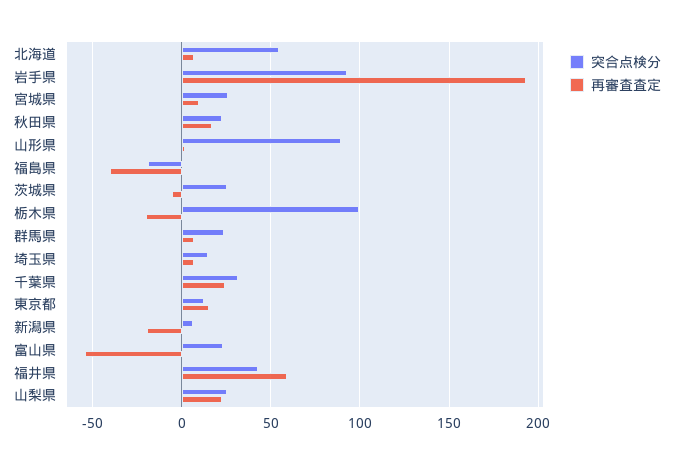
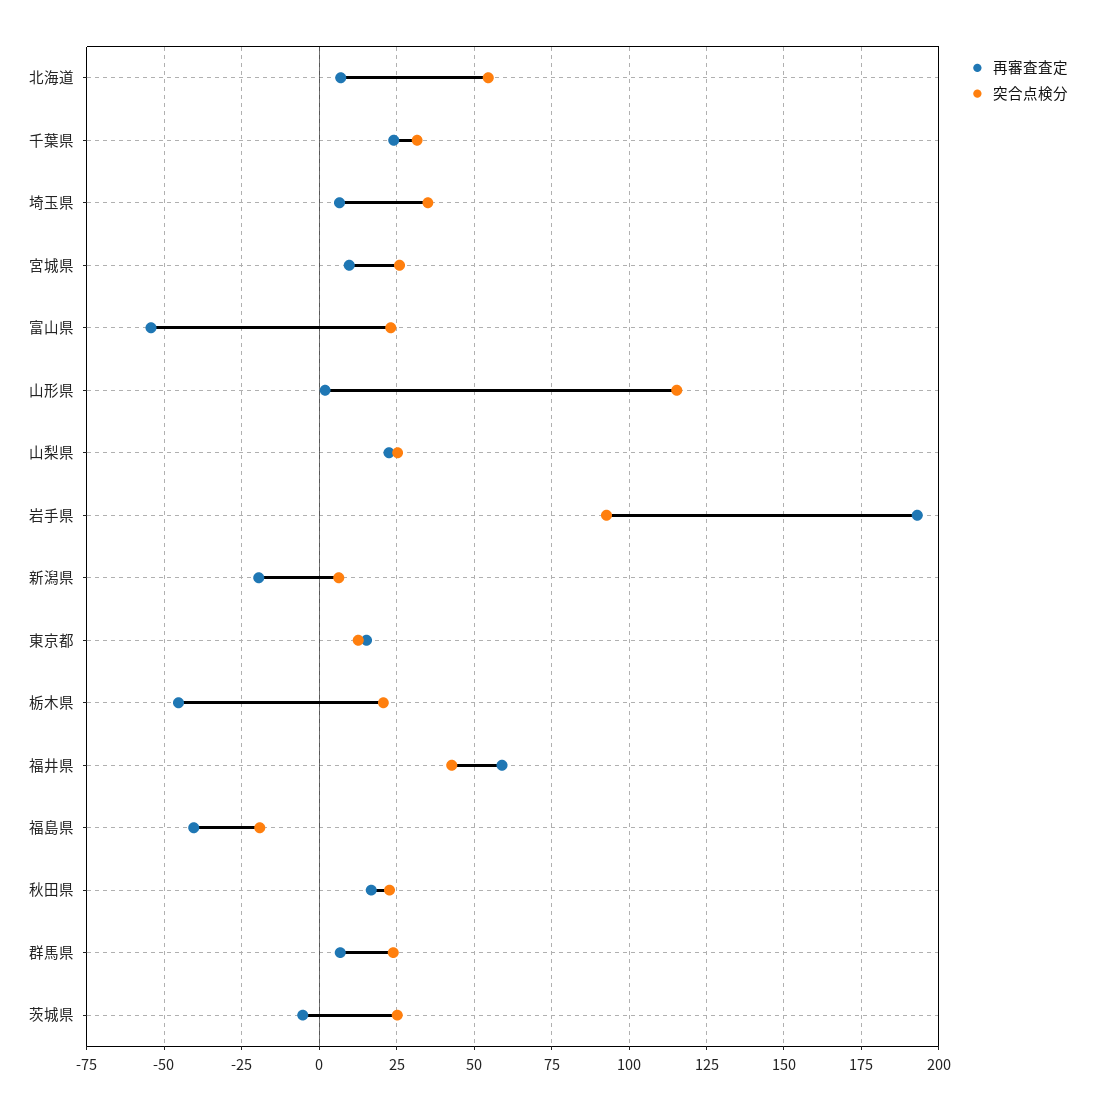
突合点検分, 山形県: 90 -> 115
突合点検分, 栃木県: 100 -> 20
再審査査定, 栃木県: -20 -> -45
突合点検分, 埼玉県: 15 -> 35

